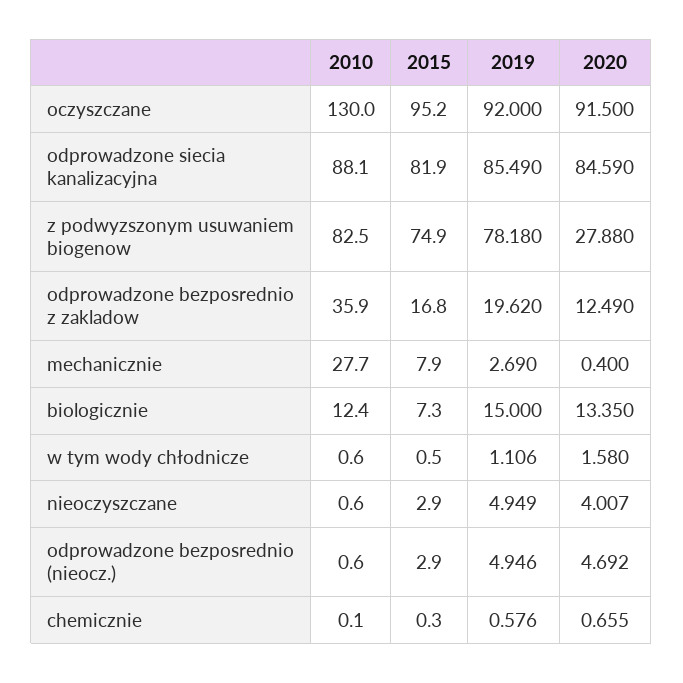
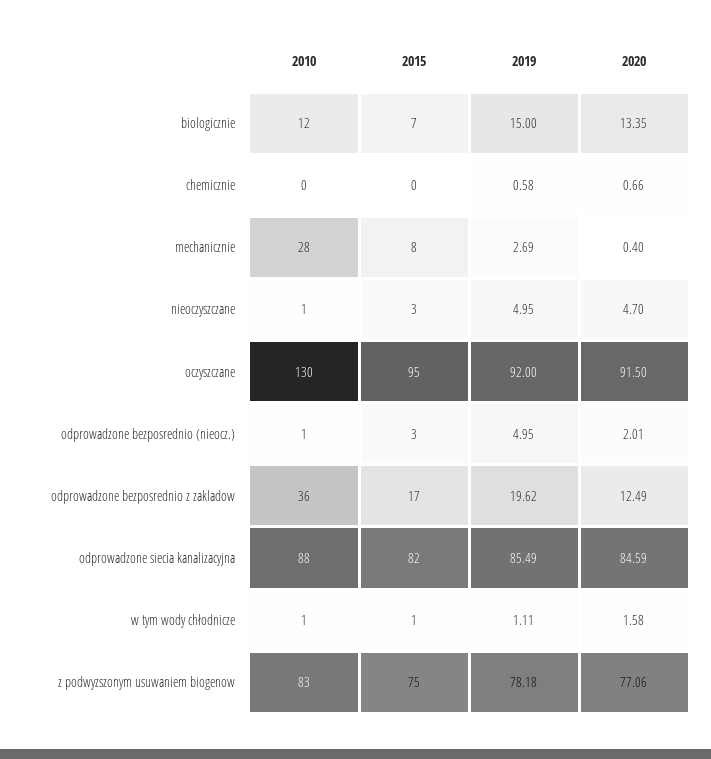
2020, z podwyzszonym usuwaniem biogenow: 27.88 -> 77.06
2020, nieoczyszczane: 4.007 -> 4.7
2020, odprowadzone bezposrednio (nieocz.): 4.692 -> 2.01

